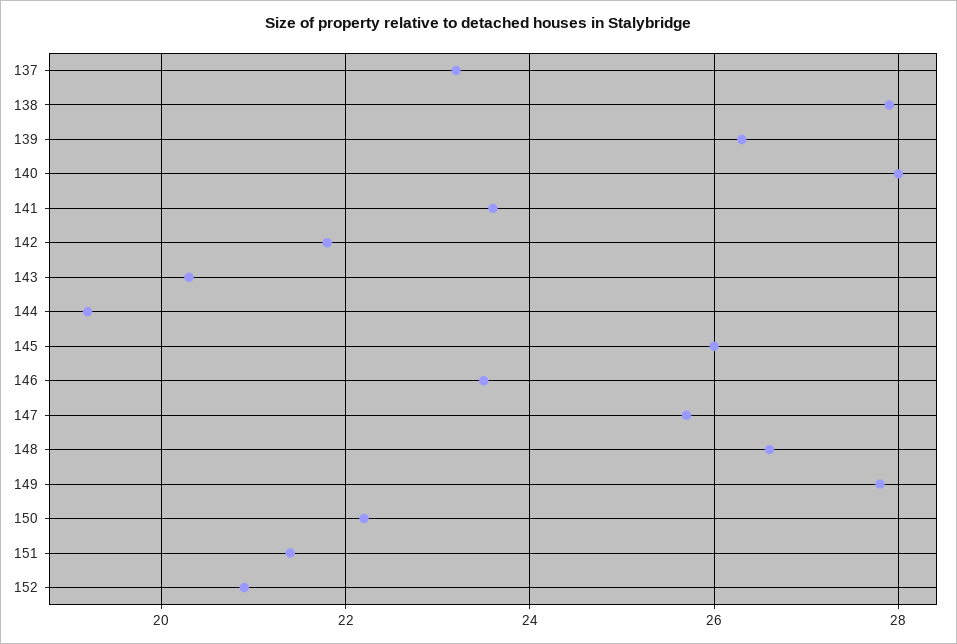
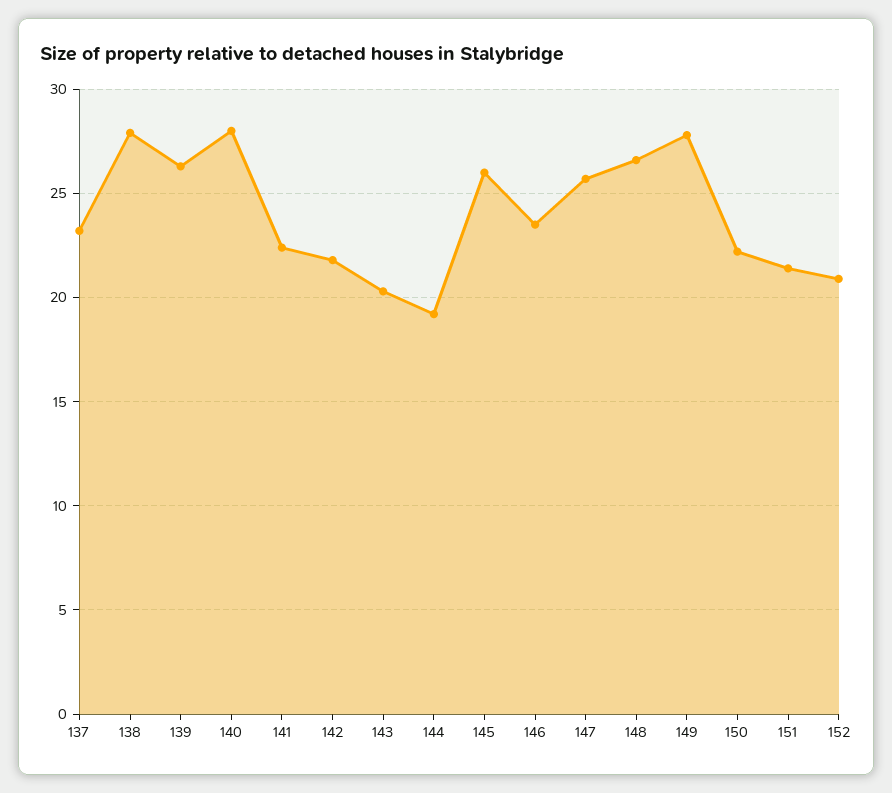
141: 23.5 -> 22.5

